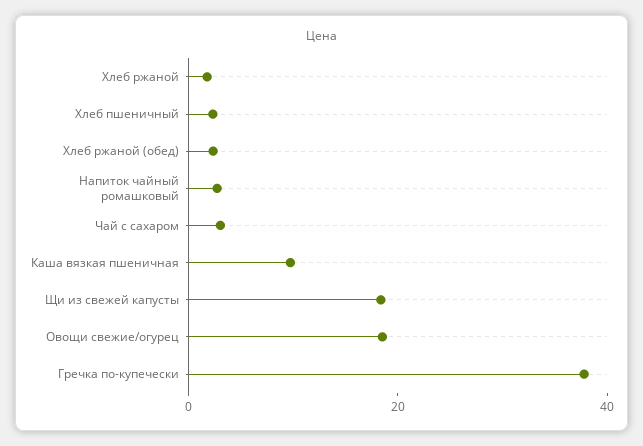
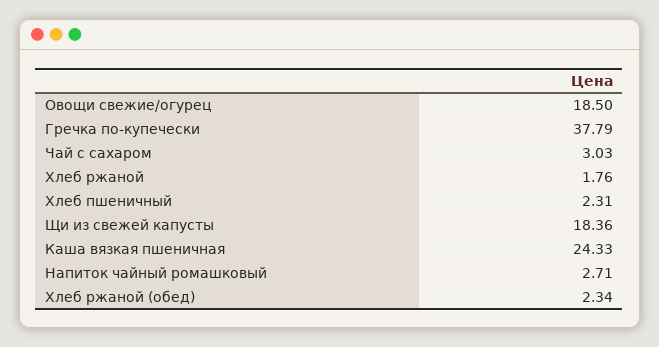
Каша вязкая пшеничная: 10 -> 24.33

